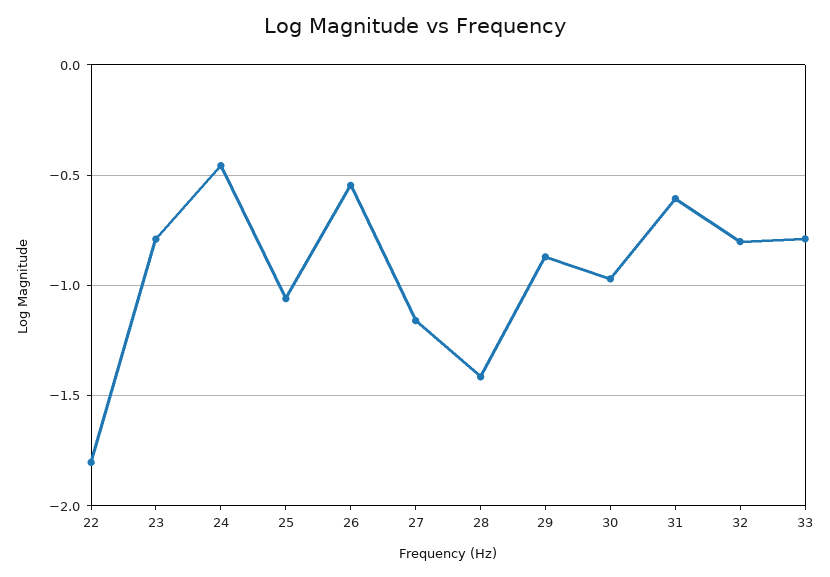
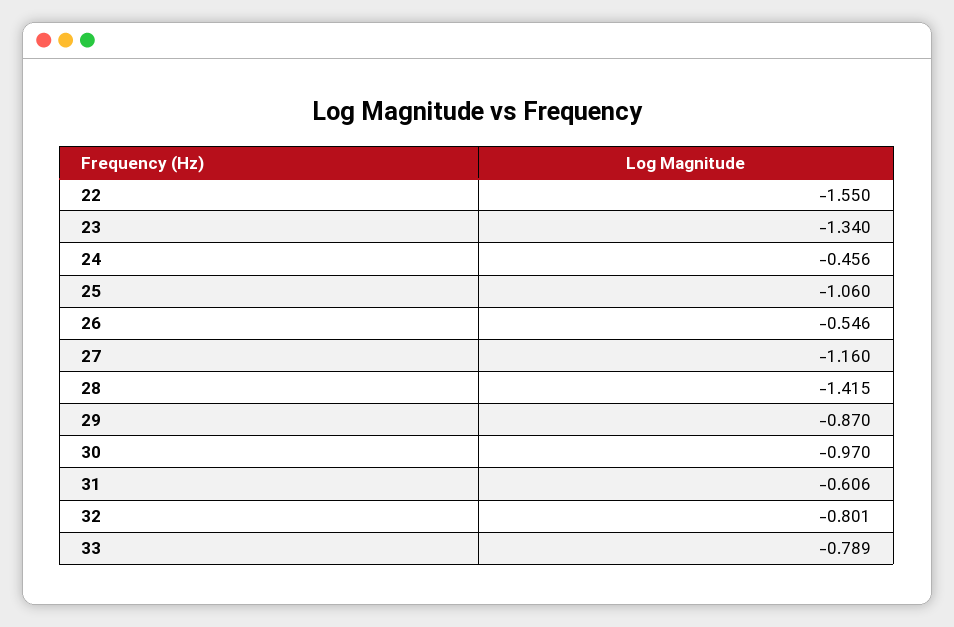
22: -1.8 -> -1.55
23: -0.8 -> -1.34

